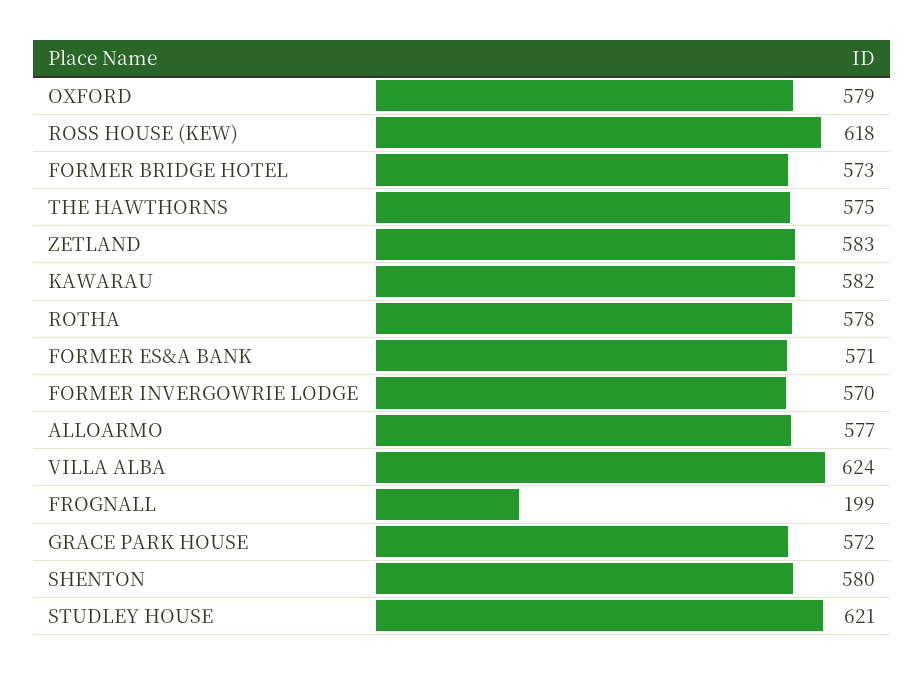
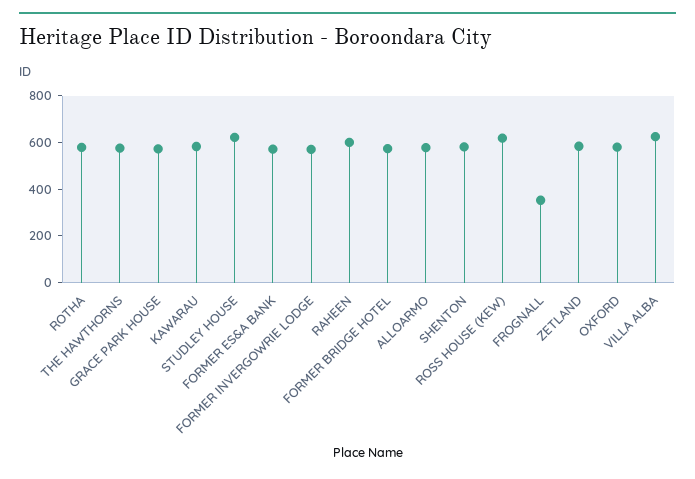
FROGNALL: 199 -> 350
RAHEEN: none -> 600

